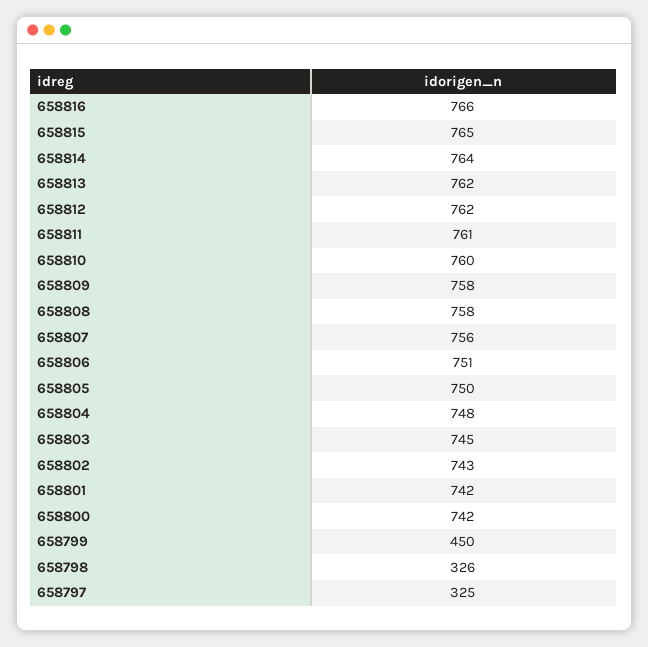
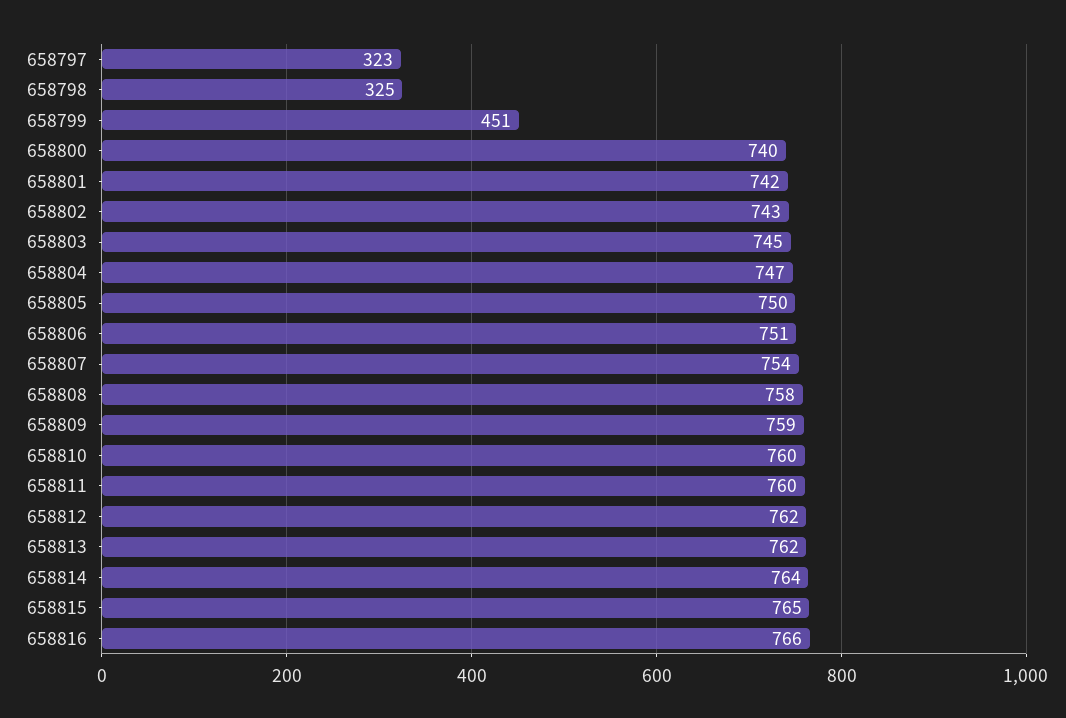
658811: 761 -> 760
658809: 758 -> 759
658807: 756 -> 754
658804: 748 -> 747
658800: 742 -> 740
658799: 450 -> 451
658798: 326 -> 325
658797: 325 -> 323

